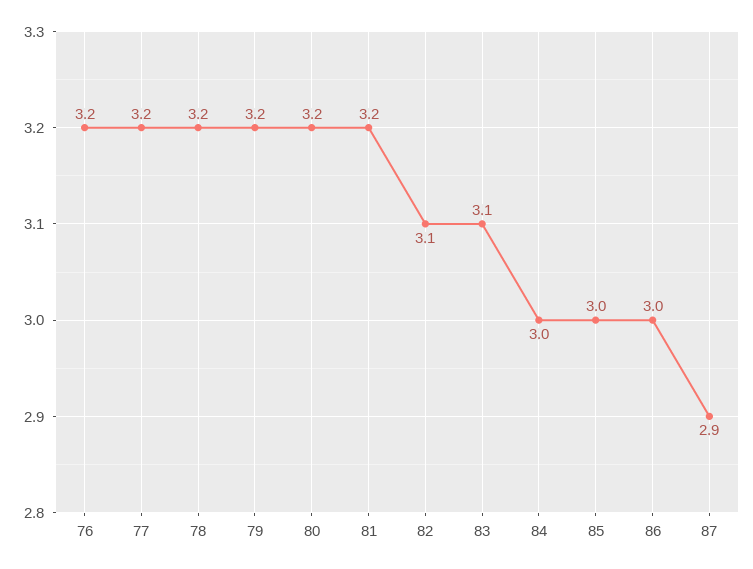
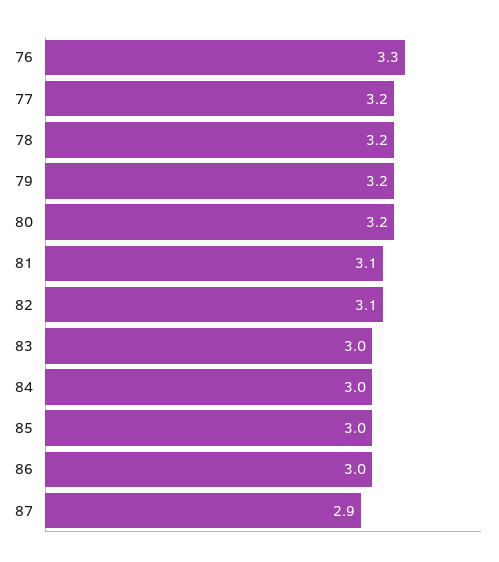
76: 3.2 -> 3.3
81: 3.2 -> 3.1
83: 3.1 -> 3

